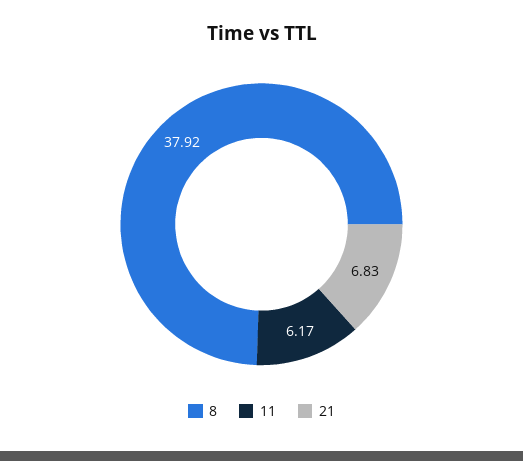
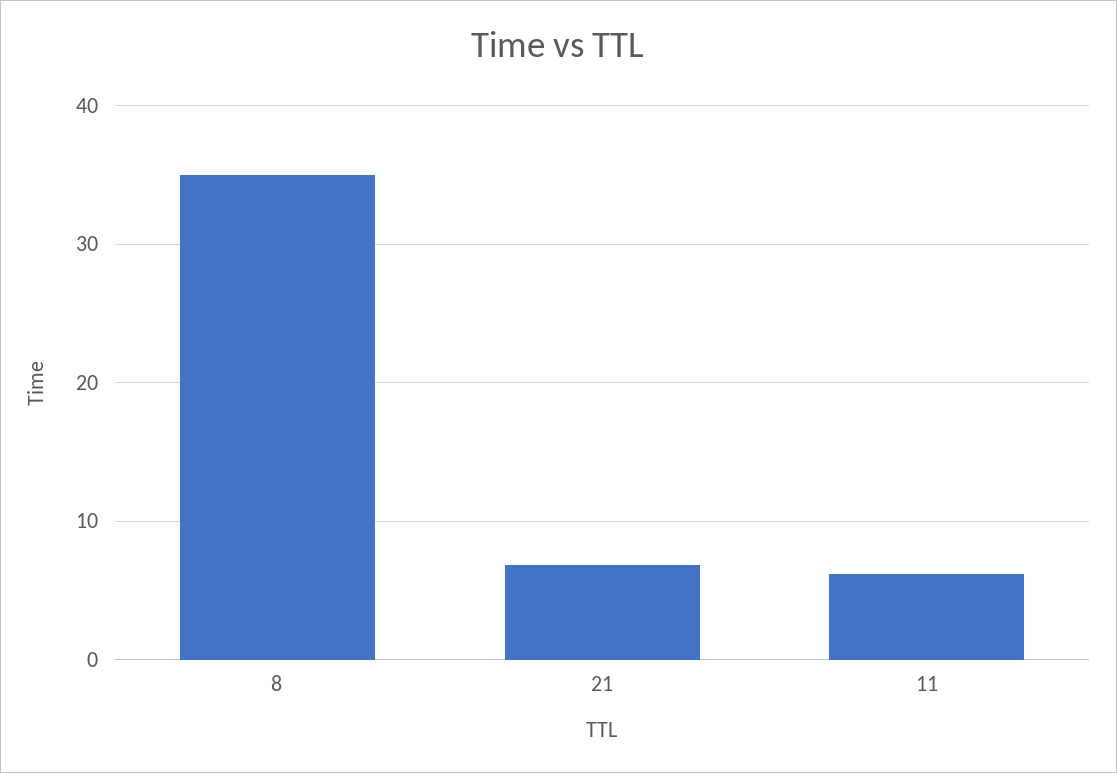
8: 37.92 -> 35

